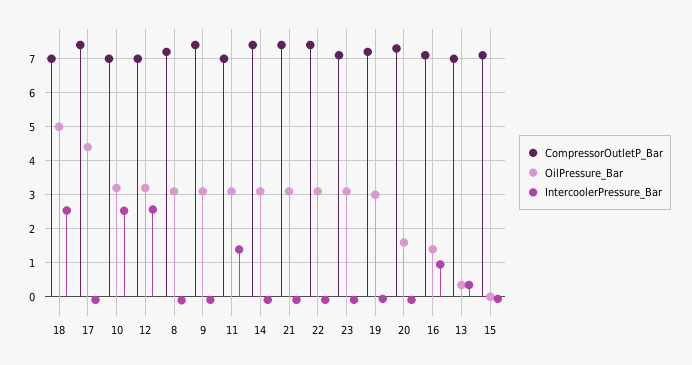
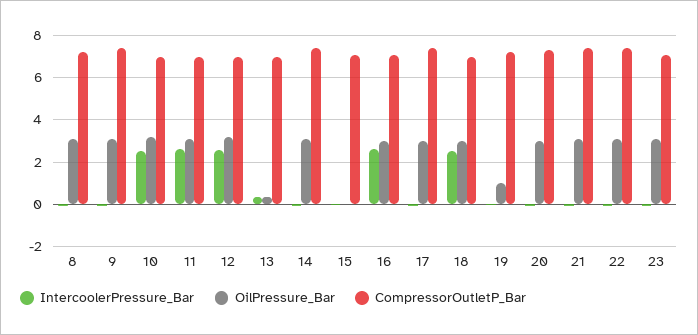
OilPressure_Bar, 18: 5 -> 3
OilPressure_Bar, 17: 4.4 -> 3
IntercoolerPressure_Bar, 11: 1.4 -> 2.5
OilPressure_Bar, 19: 3 -> 1
OilPressure_Bar, 20: 1.6 -> 3
OilPressure_Bar, 16: 1.4 -> 3
IntercoolerPressure_Bar, 16: 1 -> 2.5

